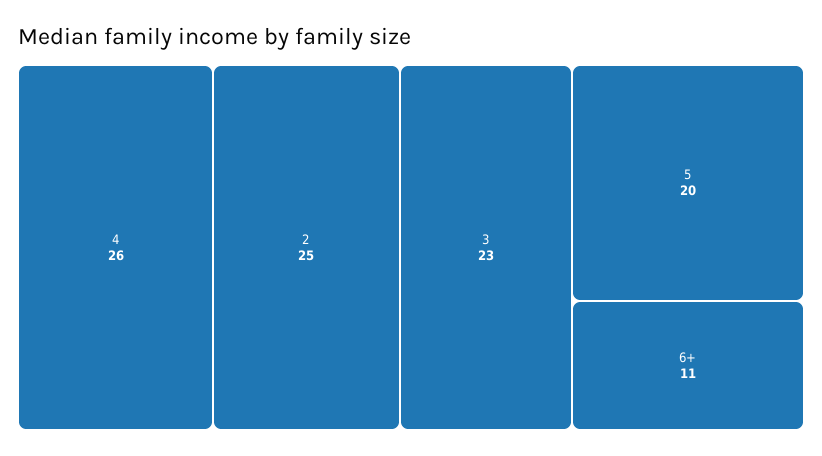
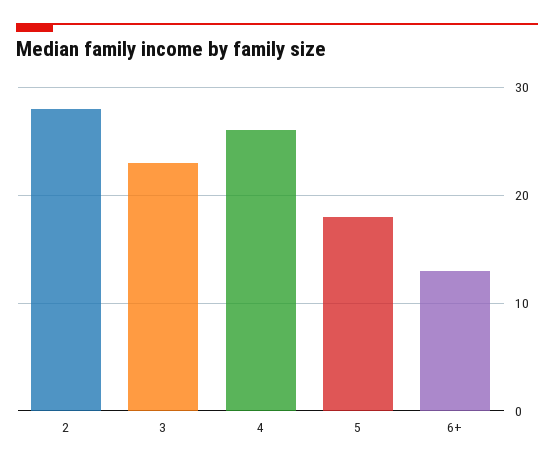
2: 25 -> 28
5: 20 -> 18
6+: 11 -> 13

